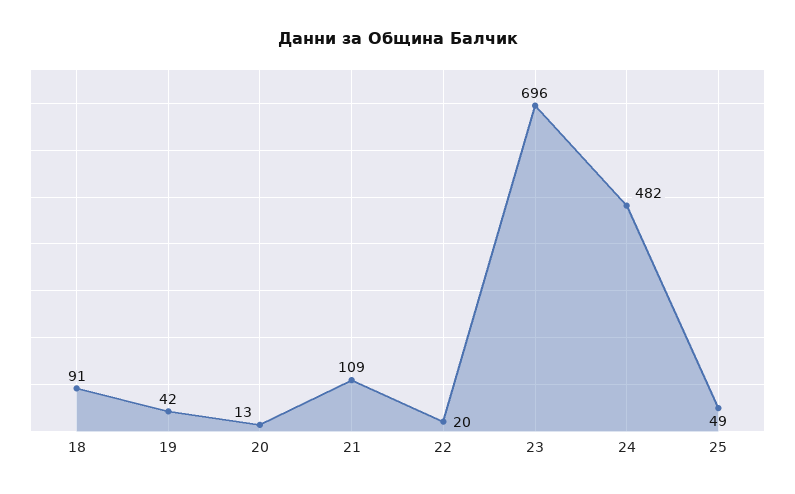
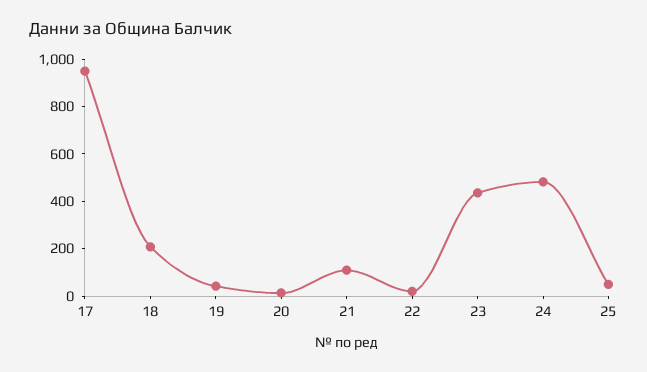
18: 91 -> 200
23: 696 -> 450
17: none -> 950

